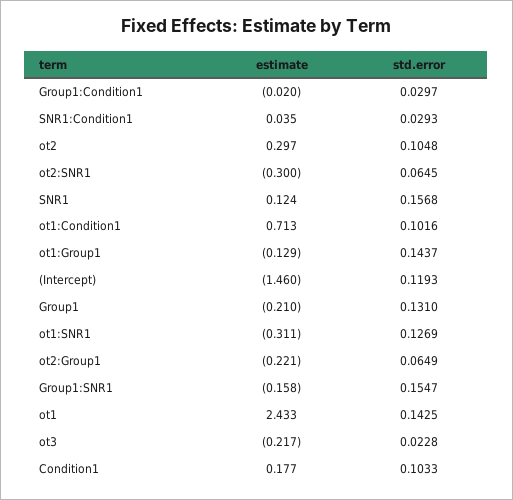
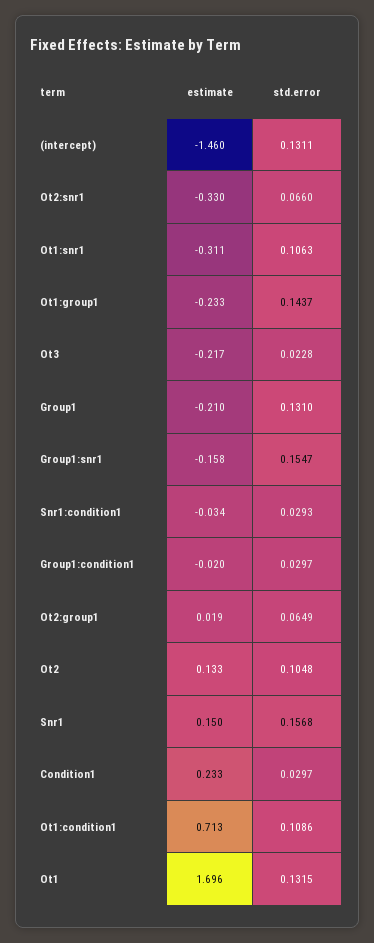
estimate, SNR1:Condition1: 0.035 -> -0.034
estimate, ot2: 0.297 -> 0.133
estimate, ot2:SNR1: -0.3 -> -0.33
std.error, ot2:SNR1: 0.0645 -> 0.066
estimate, SNR1: 0.124 -> 0.15
std.error, ot1:Condition1: 0.1016 -> 0.1086
estimate, ot1:Group1: -0.129 -> -0.233
std.error, (Intercept): 0.1193 -> 0.1311
std.error, ot1:SNR1: 0.1269 -> 0.1063
estimate, ot2:Group1: -0.221 -> 0.019
estimate, ot1: 2.433 -> 1.696
std.error, ot1: 0.1425 -> 0.1315
estimate, Condition1: 0.177 -> 0.233
std.error, Condition1: 0.1033 -> 0.0297

